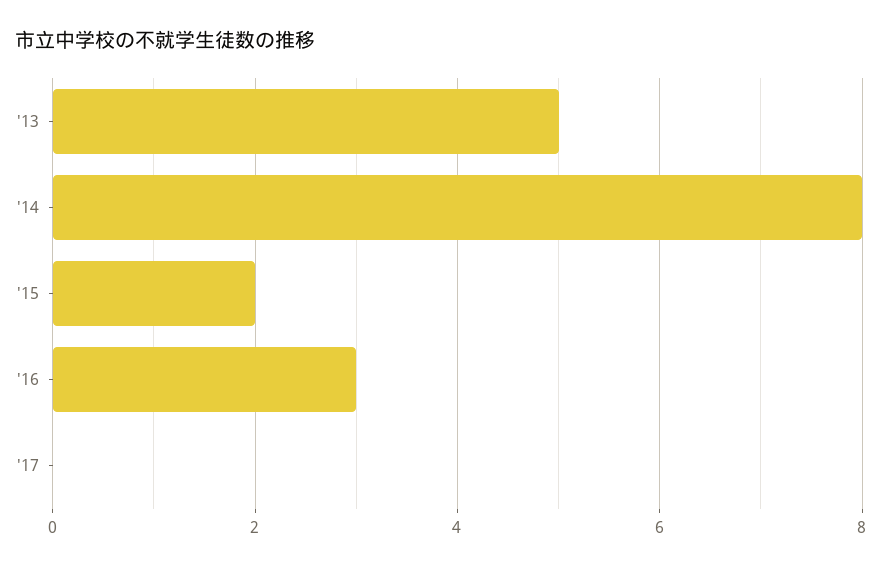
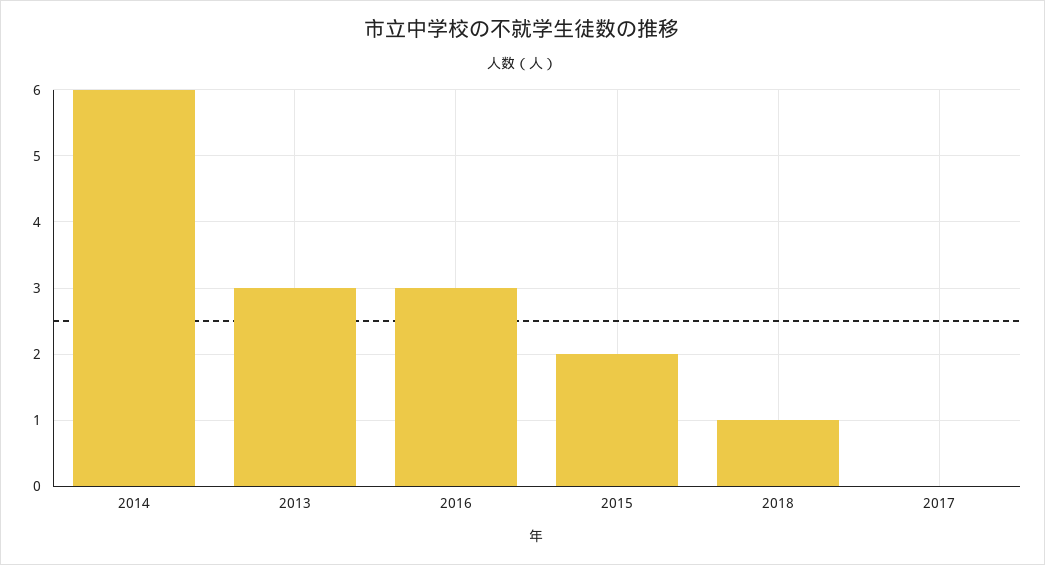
'13: 5 -> 3
'14: 8 -> 6
2018: none -> 1

